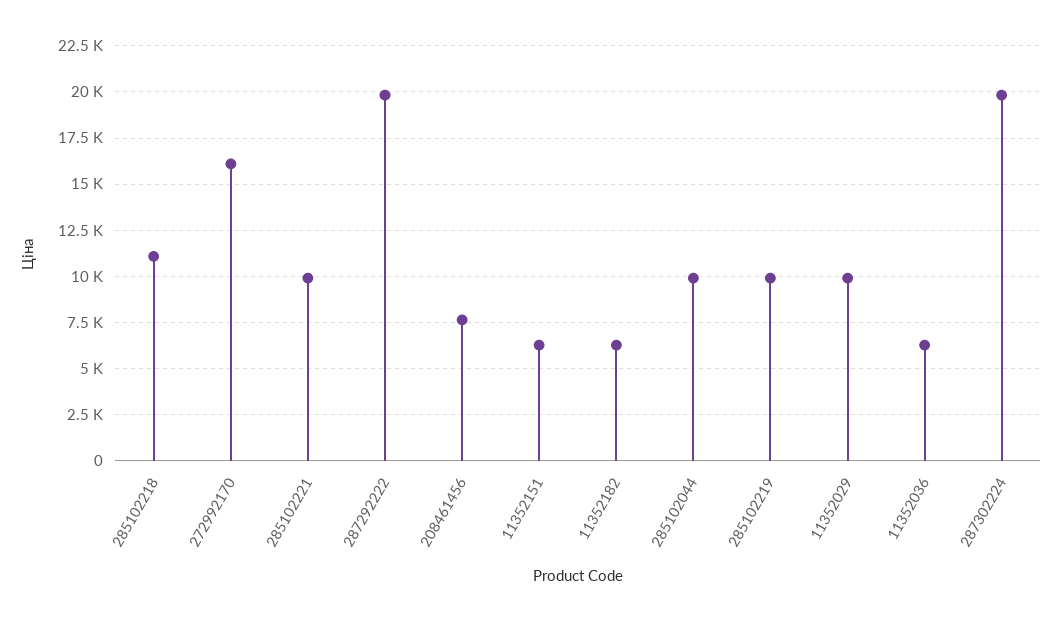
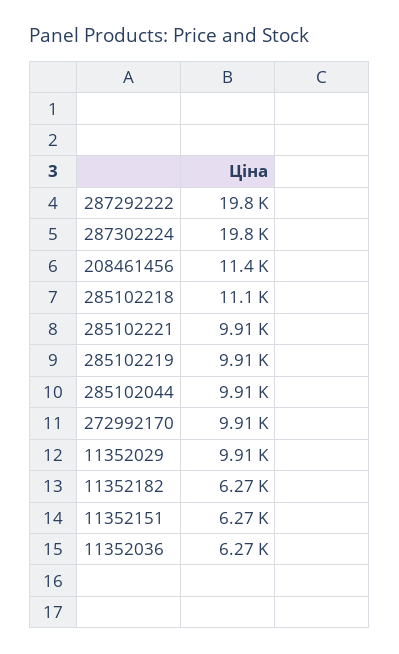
272992170: 16000 -> 9910
208461456: 7500 -> 11400

